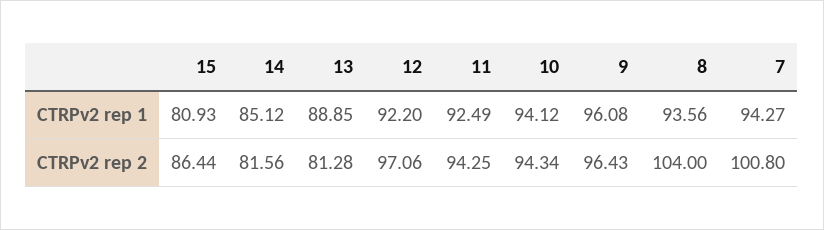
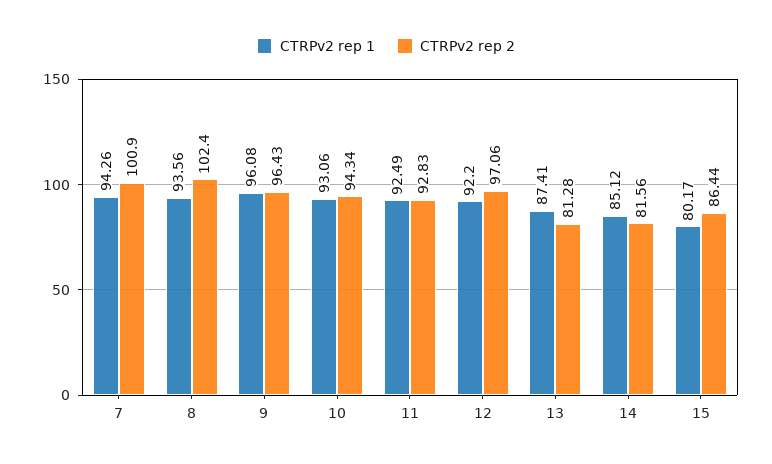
CTRPv2 rep 1, 15: 80.93 -> 80.17
CTRPv2 rep 1, 13: 88.85 -> 87.41
CTRPv2 rep 1, 10: 94.12 -> 93.06
CTRPv2 rep 1, 7: 94.27 -> 94.26
CTRPv2 rep 2, 11: 94.25 -> 92.83
CTRPv2 rep 2, 8: 104 -> 102.4
CTRPv2 rep 2, 7: 100.8 -> 100.9

